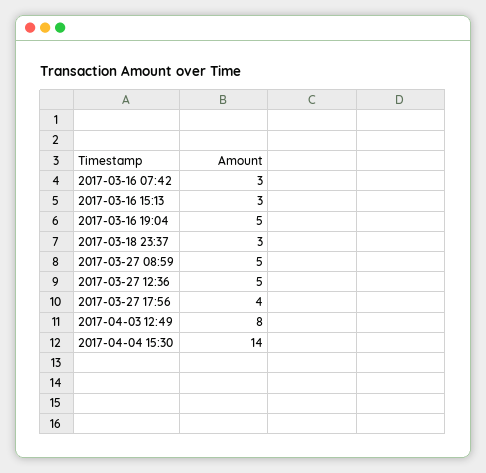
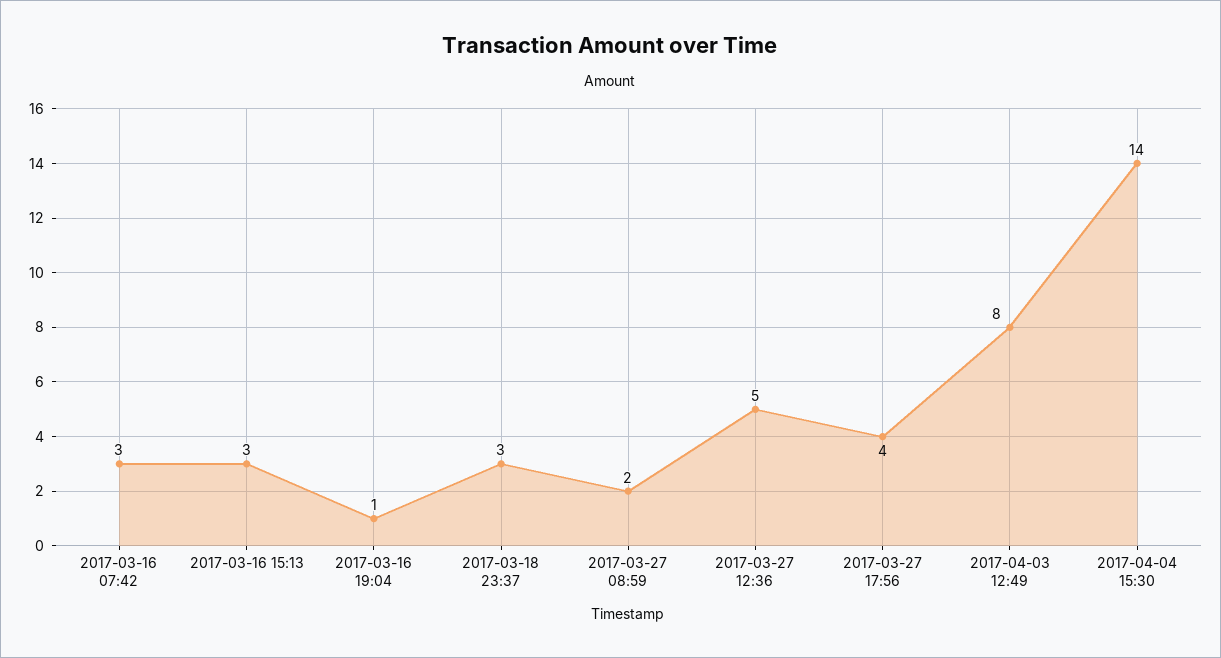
2017-03-16 19:04: 5 -> 1
2017-03-27 08:59: 5 -> 2

